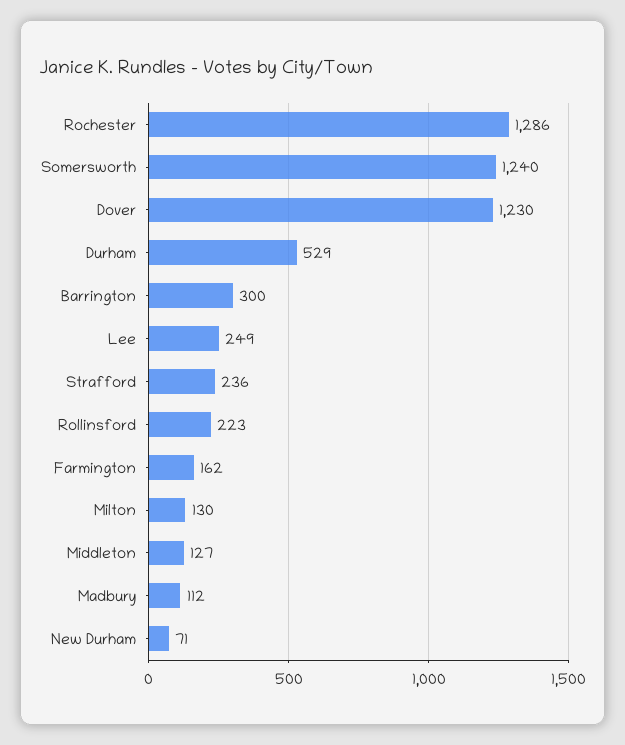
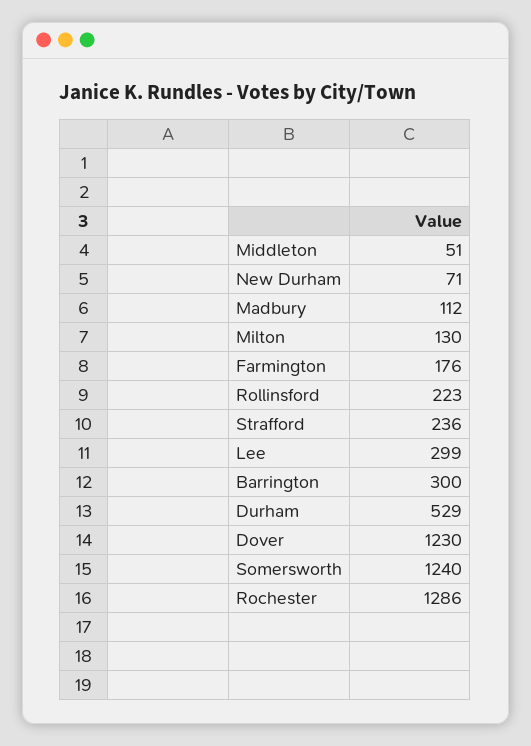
Lee: 249 -> 299
Farmington: 162 -> 176
Middleton: 127 -> 51

